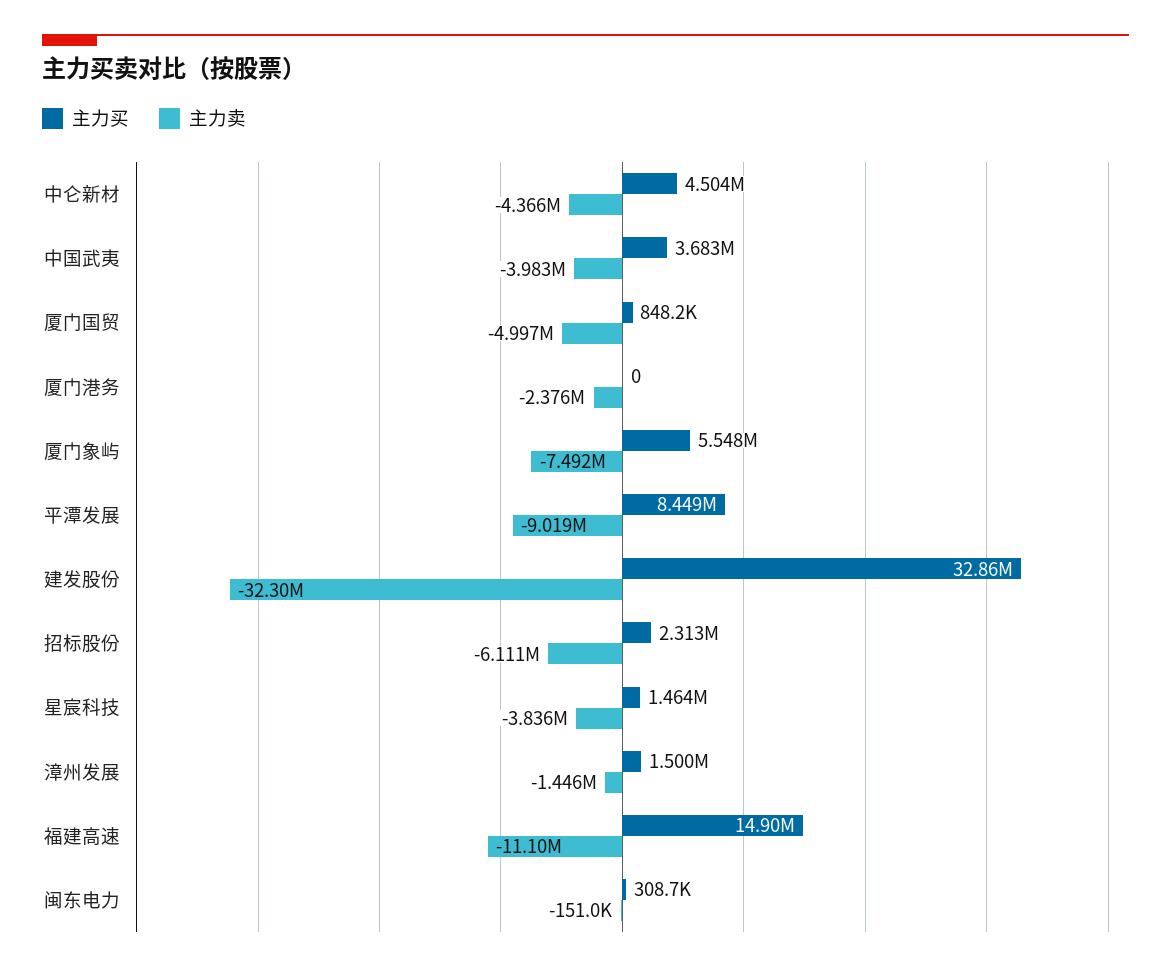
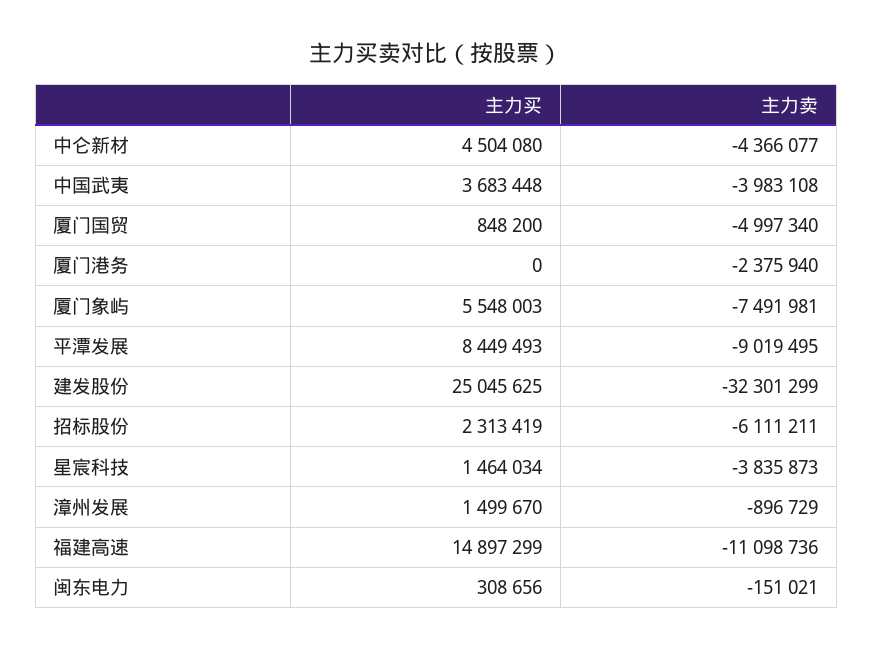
主力买, 建发股份: 32860000 -> 25045625
主力卖, 漳州发展: -1446000 -> -896729

